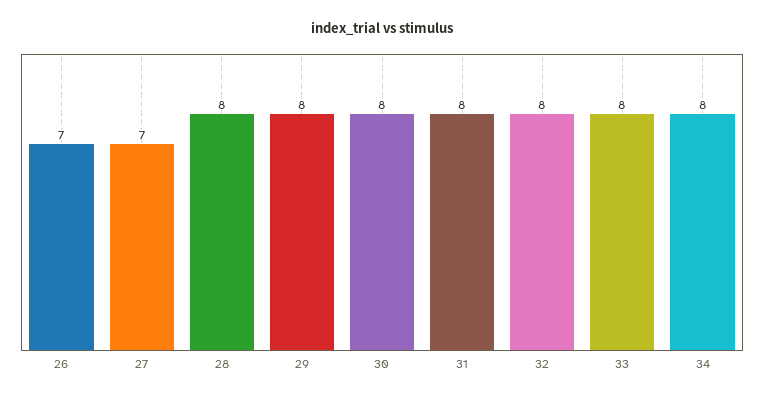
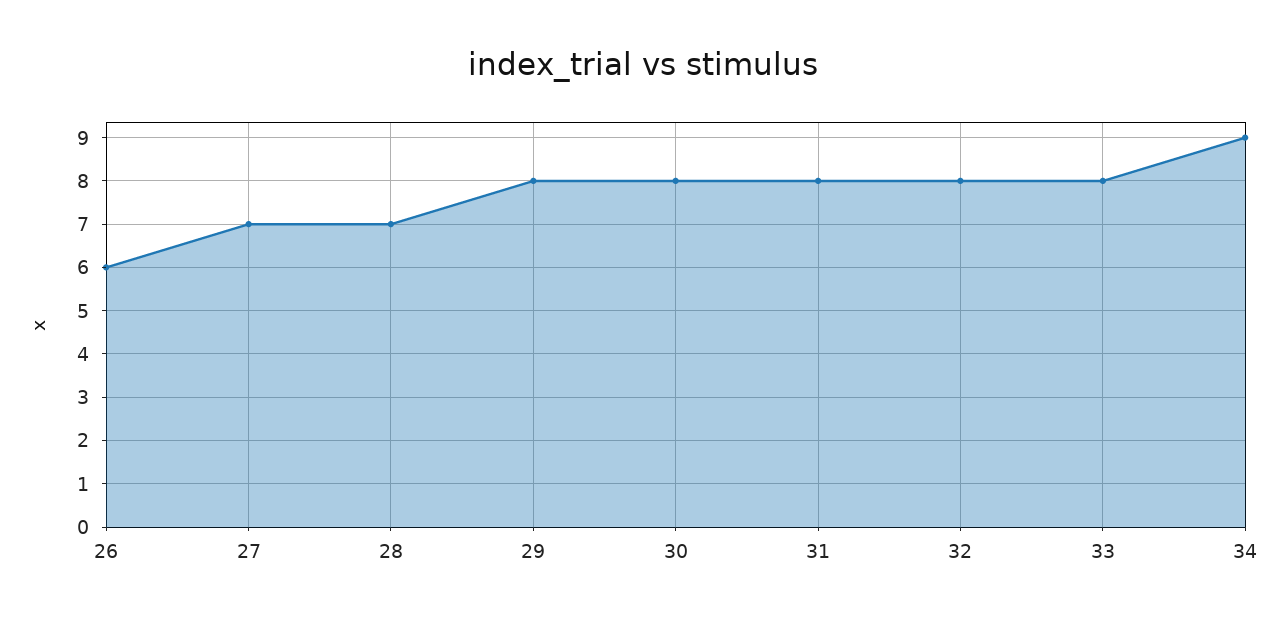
26: 7 -> 6
28: 8 -> 7
34: 8 -> 9

